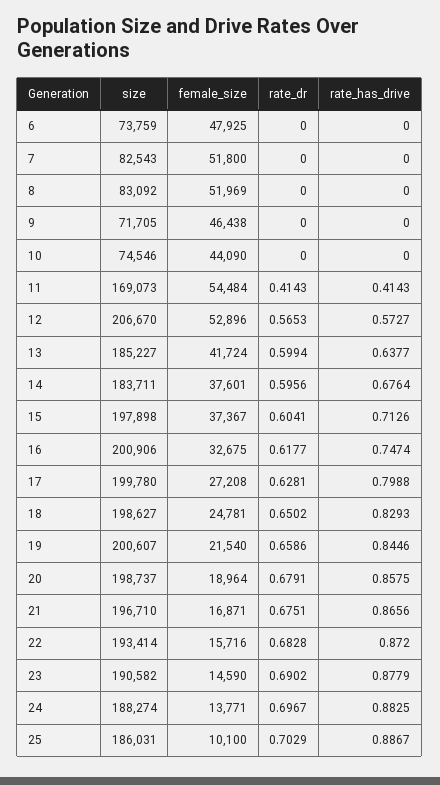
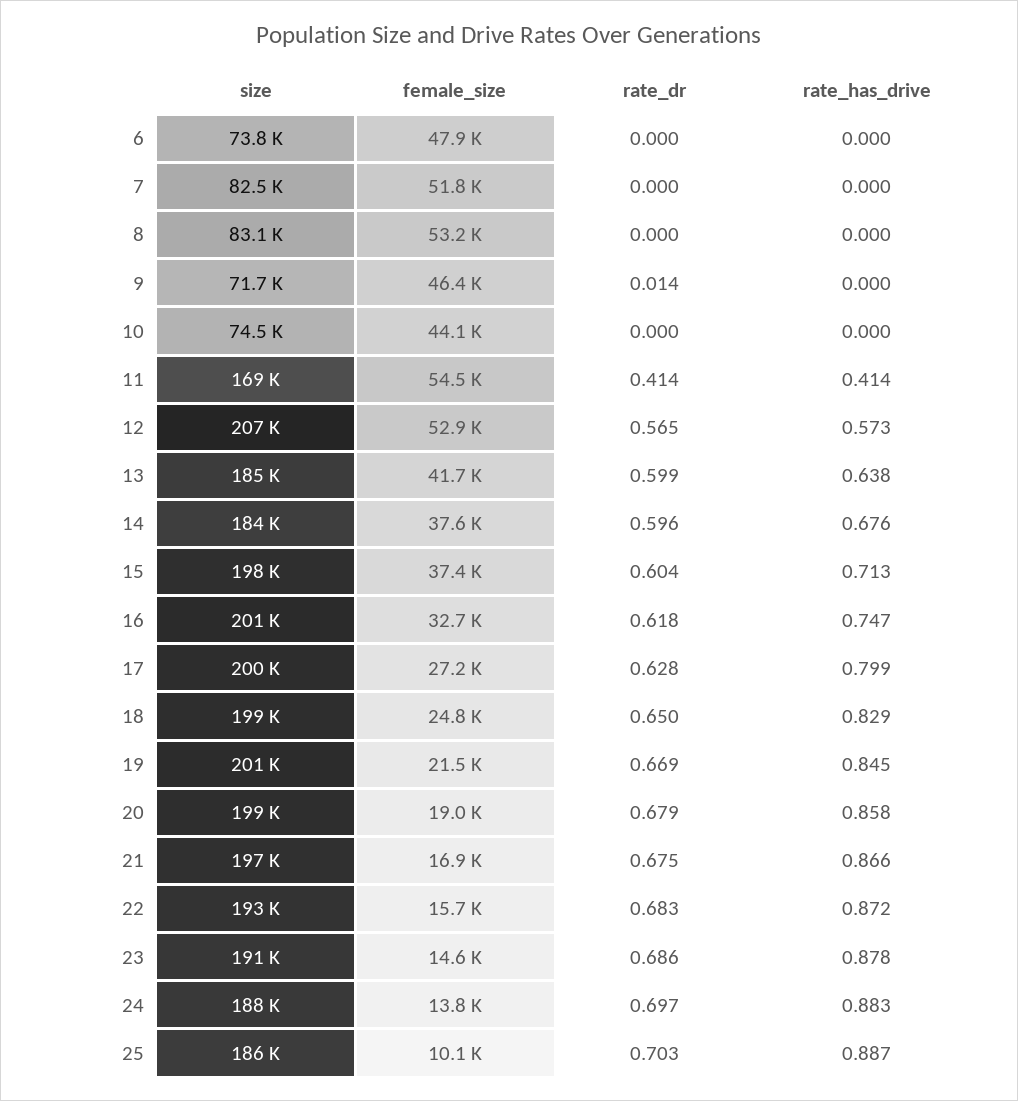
female_size, 8: 51969 -> 53200
rate_dr, 9: 0 -> 0.014
rate_dr, 19: 0.6586 -> 0.669
rate_dr, 23: 0.6902 -> 0.686

